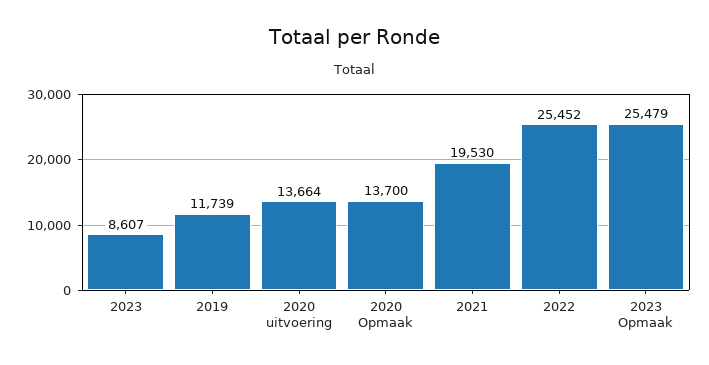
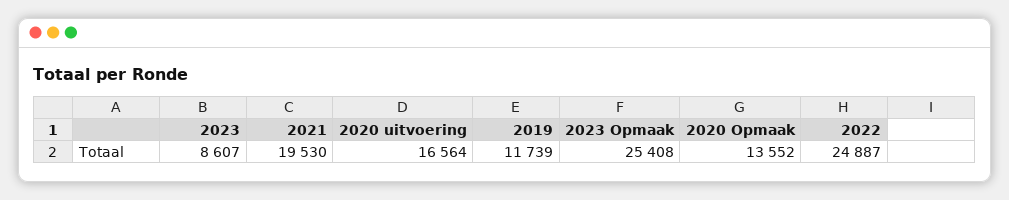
2020 uitvoering: 13664 -> 16564
2020 Opmaak: 13700 -> 13552
2022: 25452 -> 24887
2023 Opmaak: 25479 -> 25408

